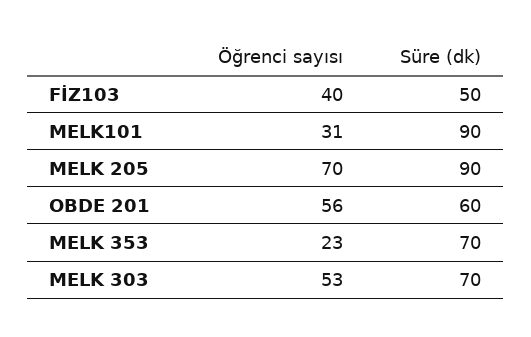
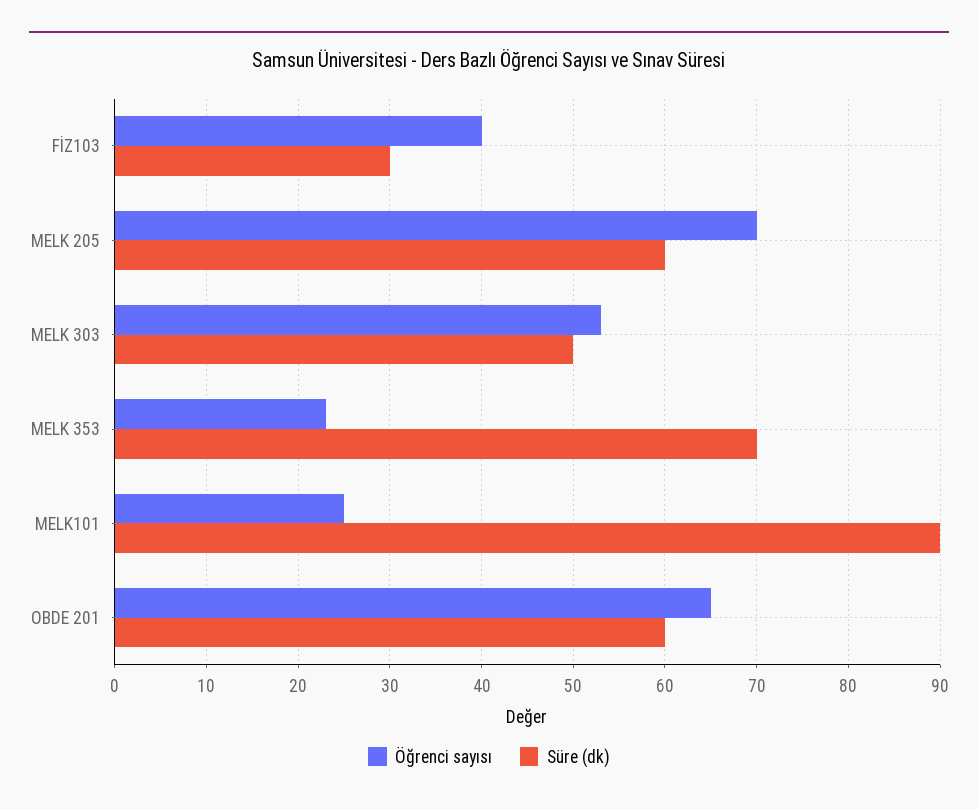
Süre (dk), FİZ103: 50 -> 30
Öğrenci sayısı, MELK101: 31 -> 25
Süre (dk), MELK 205: 90 -> 60
Öğrenci sayısı, OBDE 201: 56 -> 65
Süre (dk), MELK 303: 70 -> 50

